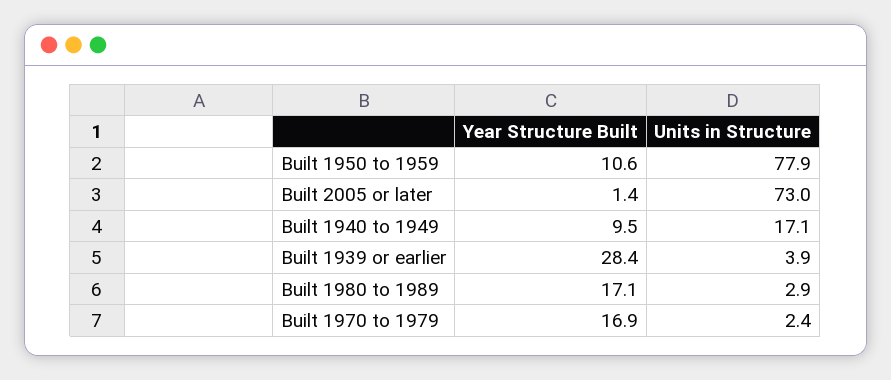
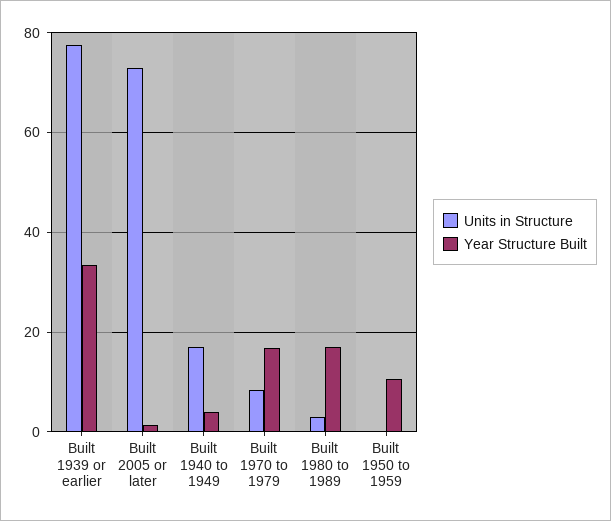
Units in Structure, Built 1950 to 1959: 77.9 -> 0
Year Structure Built, Built 1940 to 1949: 9.5 -> 4
Year Structure Built, Built 1939 or earlier: 28.4 -> 34
Units in Structure, Built 1939 or earlier: 3.9 -> 78
Units in Structure, Built 1970 to 1979: 2.4 -> 8

